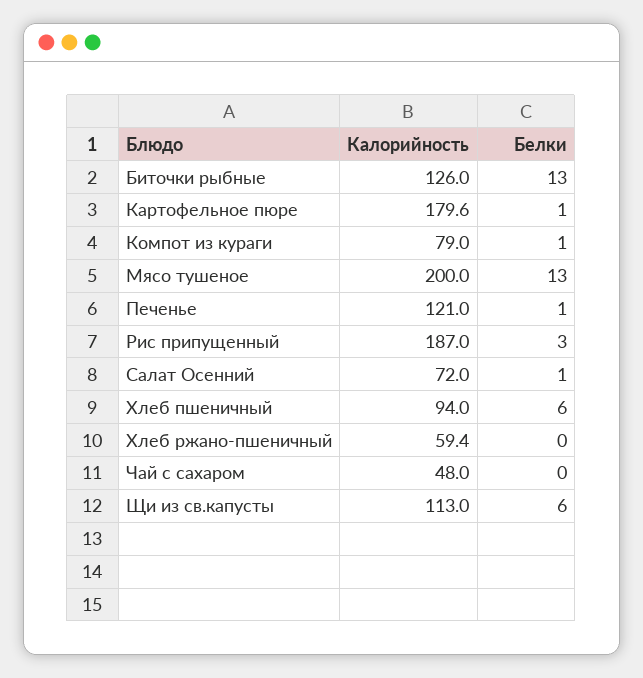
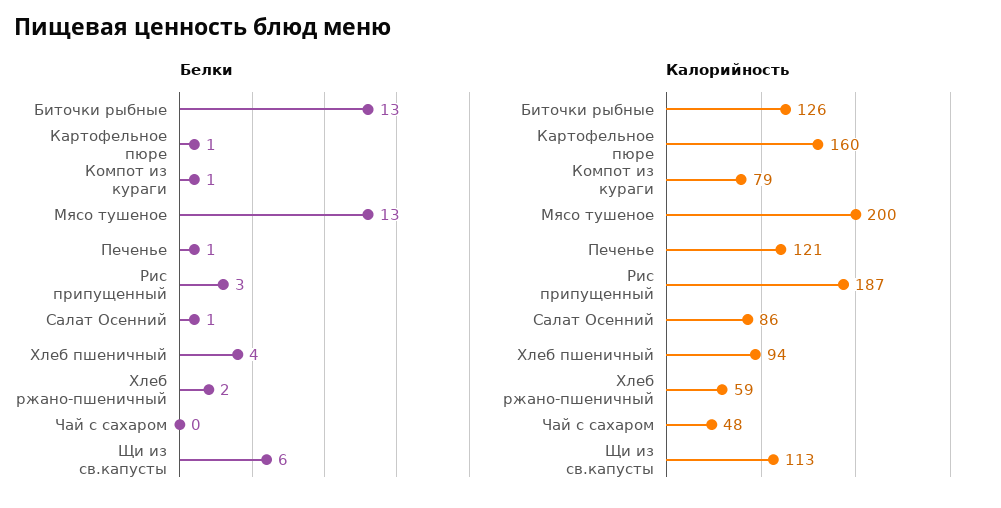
Калорийность, Картофельное пюре: 179.6 -> 160
Калорийность, Салат Осенний: 72 -> 86
Белки, Хлеб пшеничный: 6 -> 4
Белки, Хлеб ржано-пшеничный: 0 -> 2

